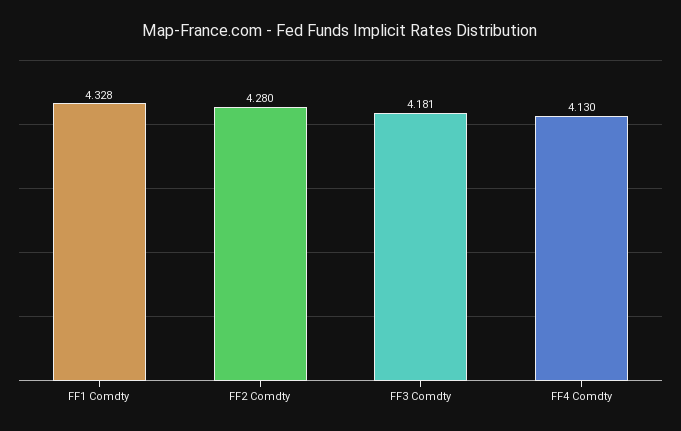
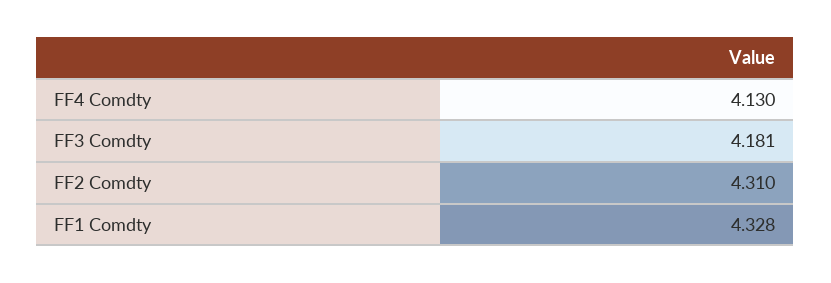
FF2 Comdty: 4.28 -> 4.31

